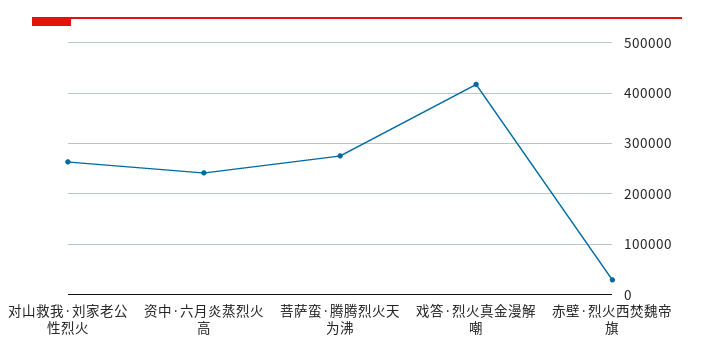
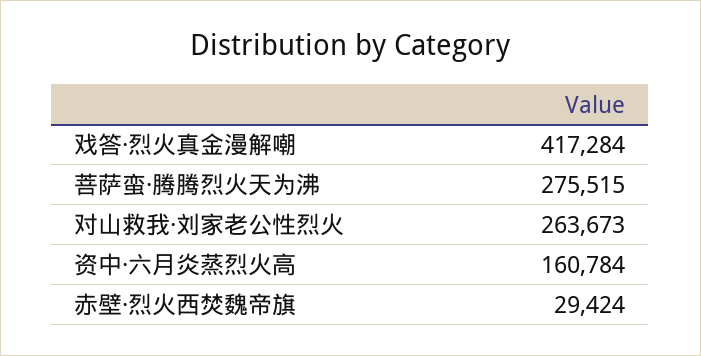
资中·六月炎蒸烈火高: 240000 -> 160784

